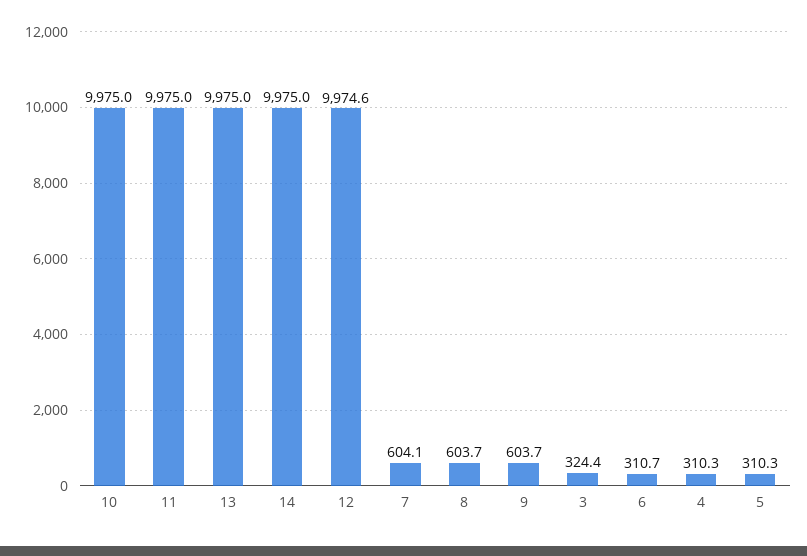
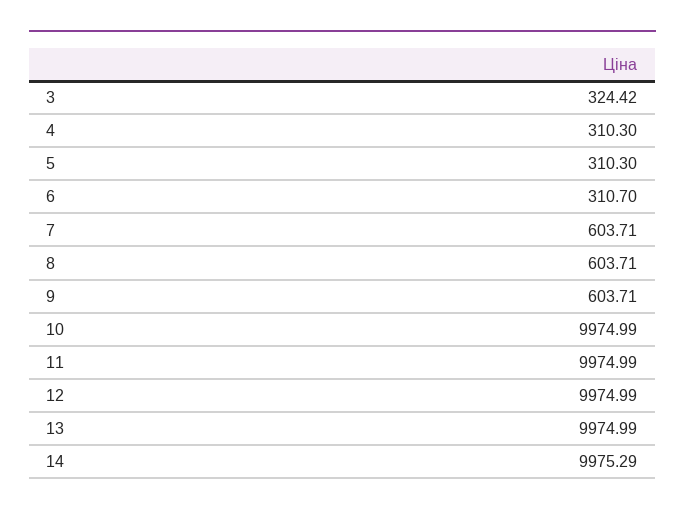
14: 9975 -> 9975.29
12: 9974.6 -> 9974.99
7: 604.1 -> 603.71

